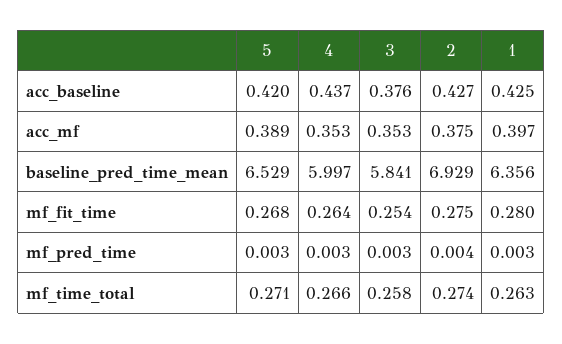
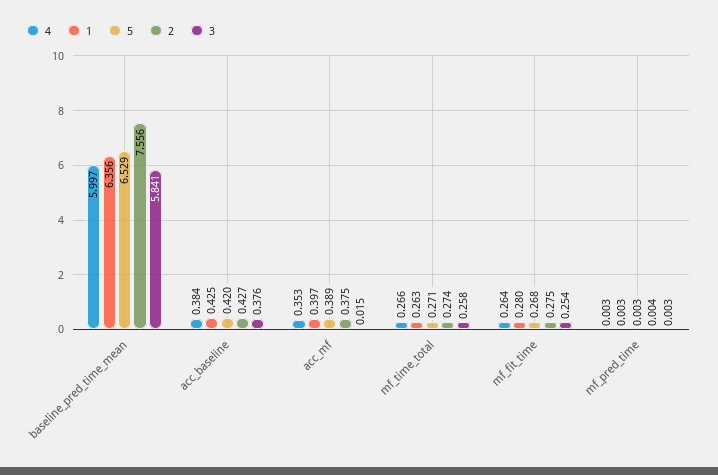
4, acc_baseline: 0.437 -> 0.384
3, acc_mf: 0.353 -> 0.015
2, baseline_pred_time_mean: 6.929 -> 7.556

